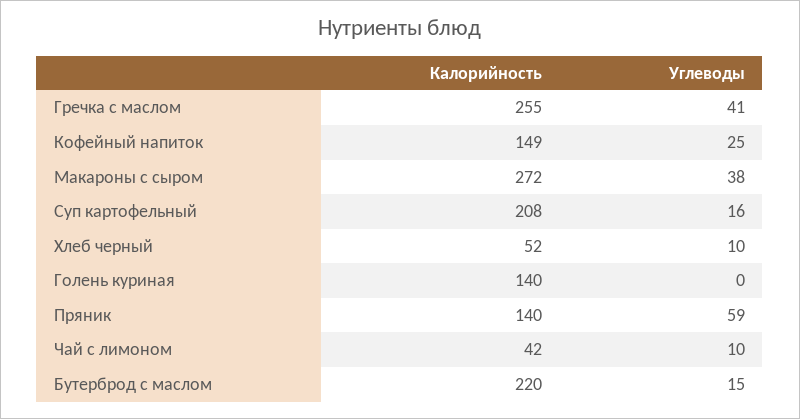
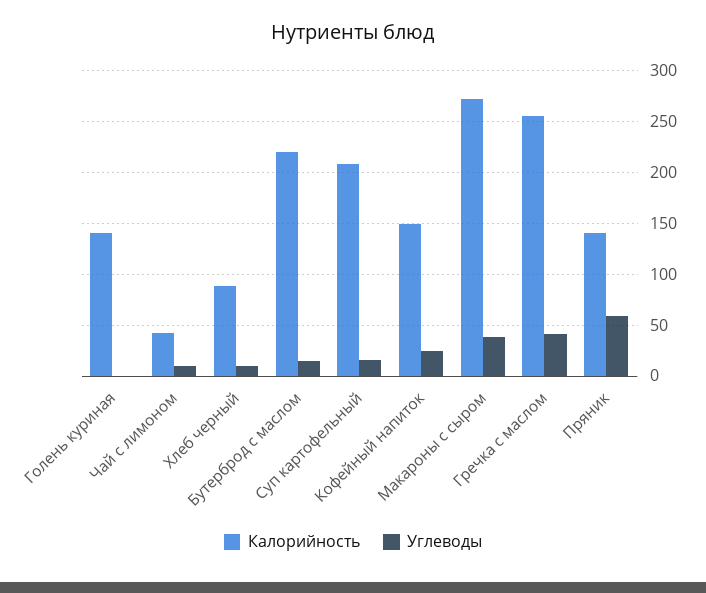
Калорийность, Хлеб черный: 52 -> 90

